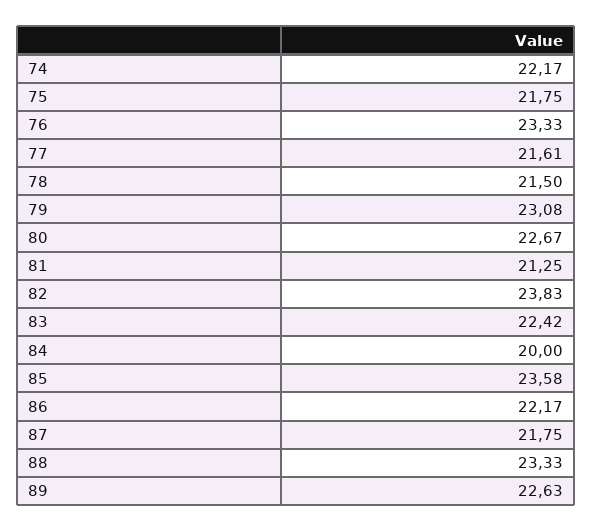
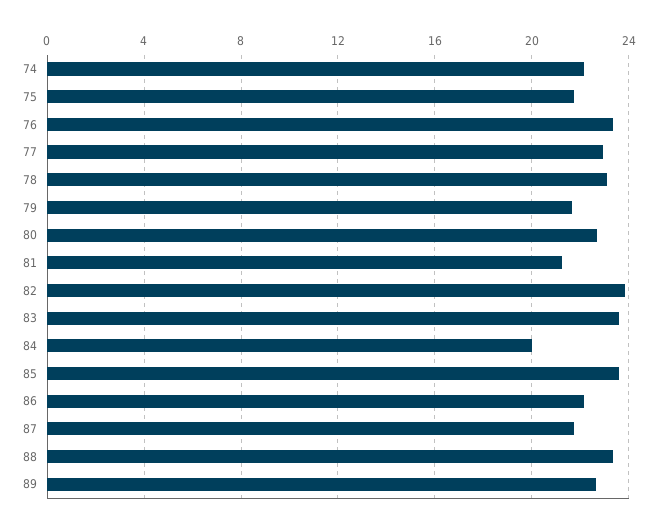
77: 21.61 -> 23
78: 21.5 -> 23
79: 23.08 -> 21.5
83: 22.42 -> 23.5

